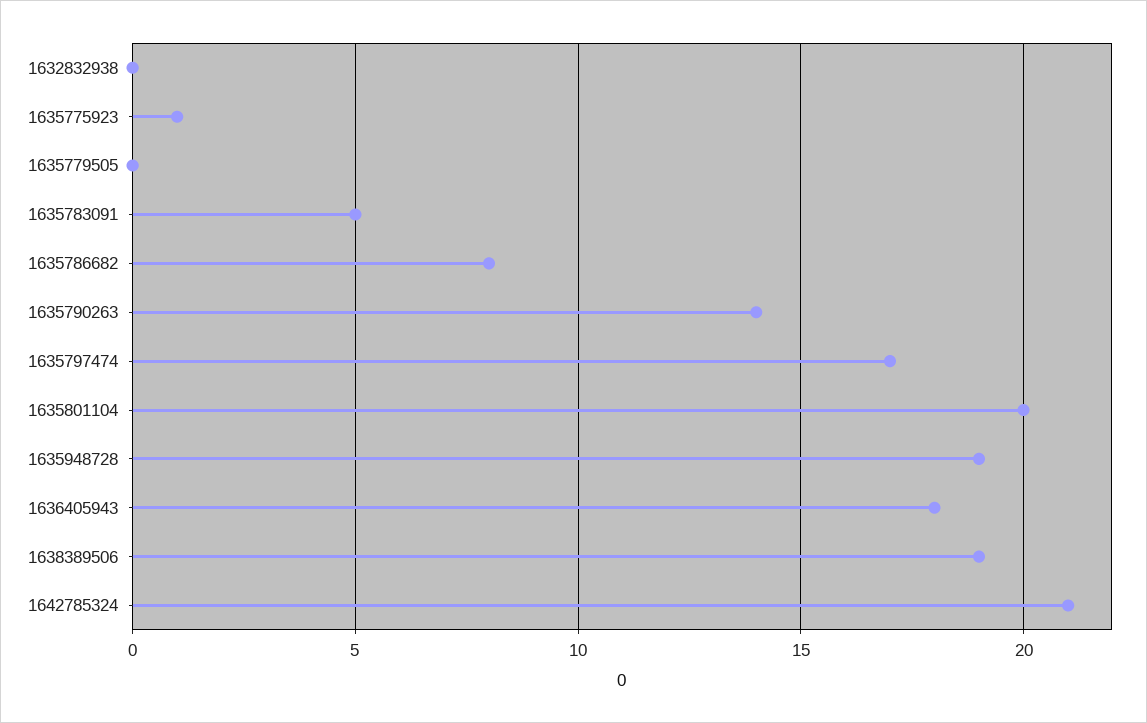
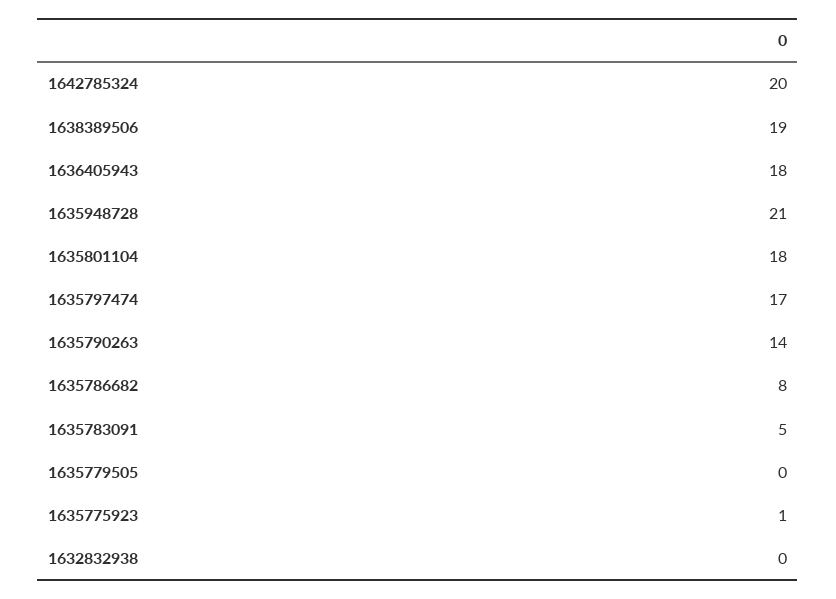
1635801104: 20 -> 18
1635948728: 19 -> 21
1642785324: 21 -> 20

